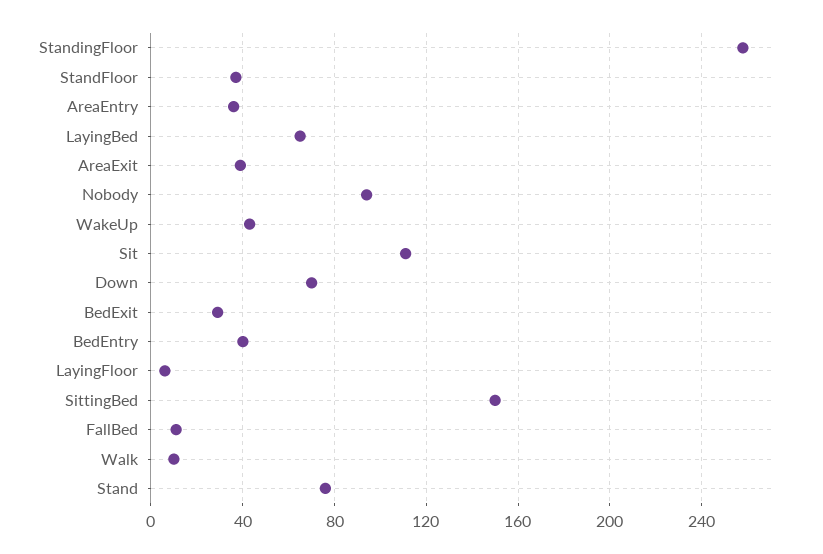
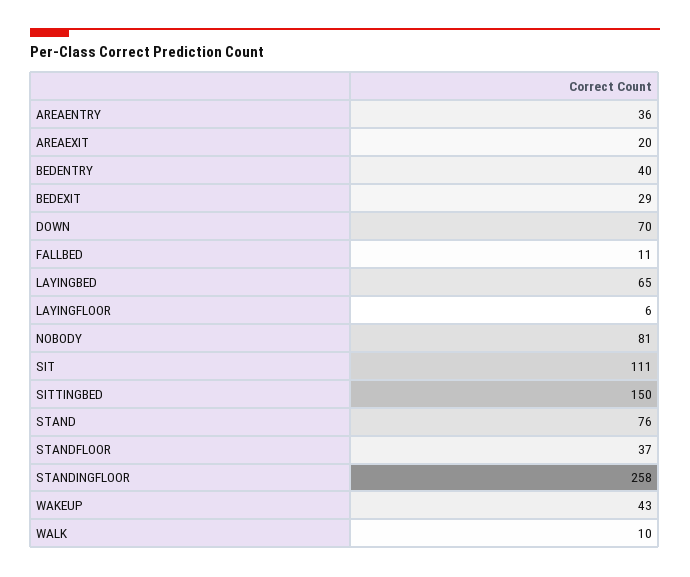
AreaExit: 40 -> 20
Nobody: 95 -> 81

